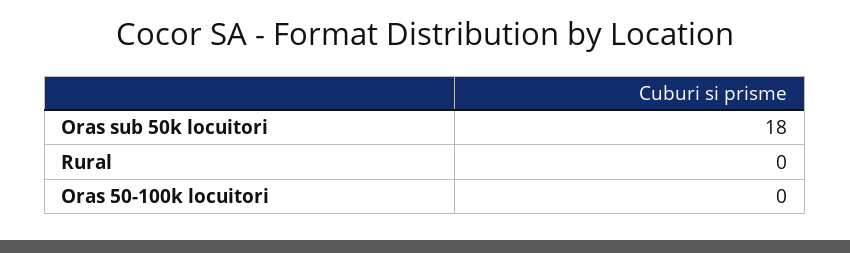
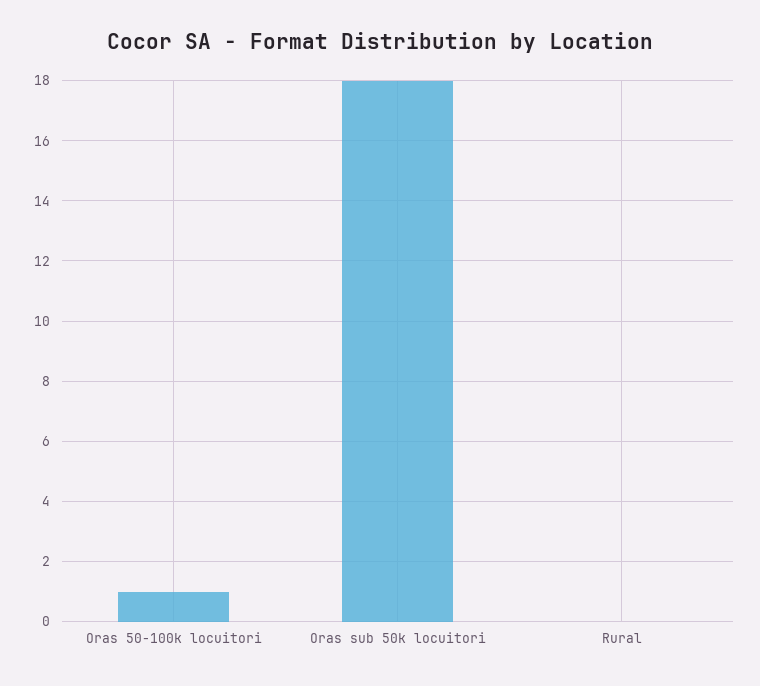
Oras 50-100k locuitori: 0 -> 1

